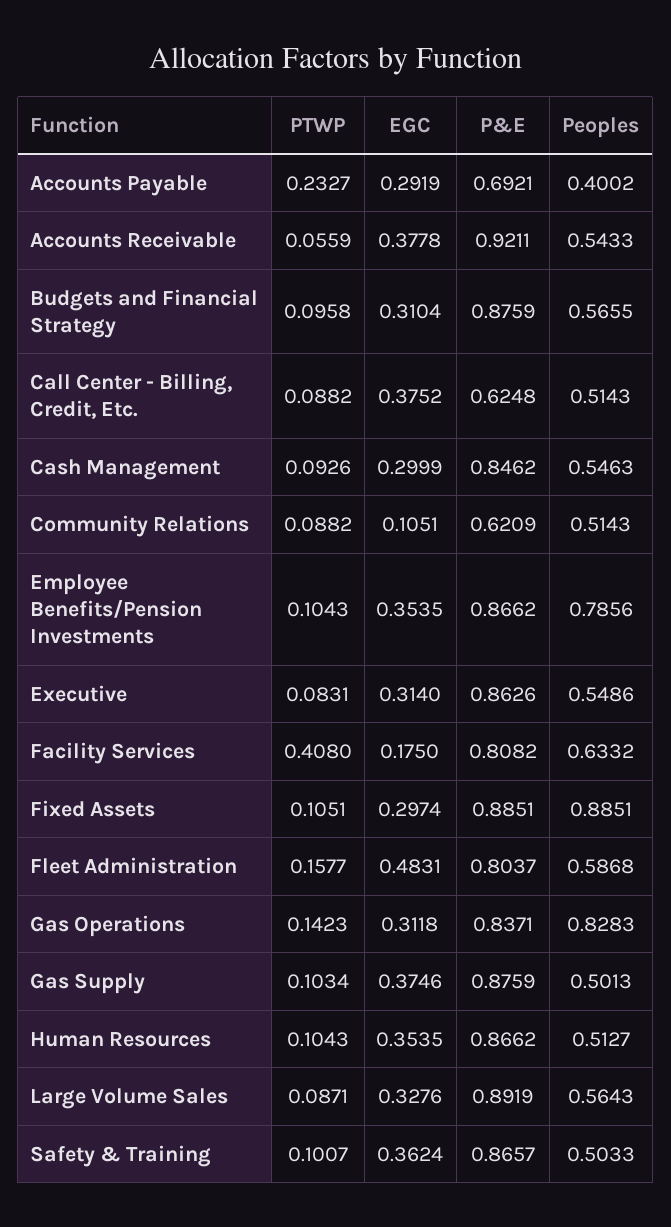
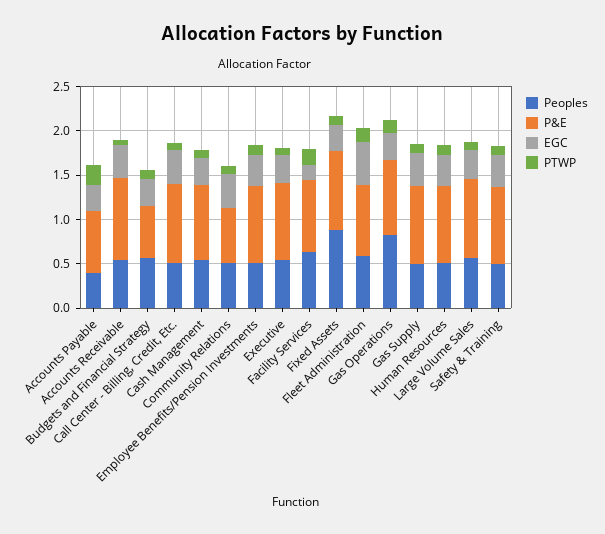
P&E, Budgets and Financial Strategy: 0.8759 -> 0.6
P&E, Call Center - Billing, Credit, Etc.: 0.6248 -> 0.9
EGC, Community Relations: 0.1051 -> 0.4
Peoples, Employee Benefits/Pension Investments: 0.7856 -> 0.5
PTWP, Facility Services: 0.408 -> 0.2

